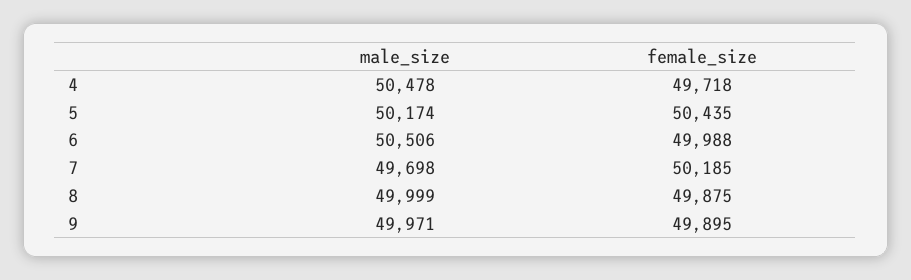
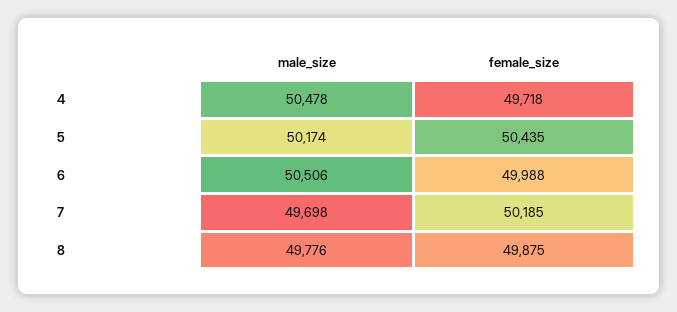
male_size, 8: 49999 -> 49776
male_size, 9: 49971 -> none
female_size, 9: 49895 -> none

